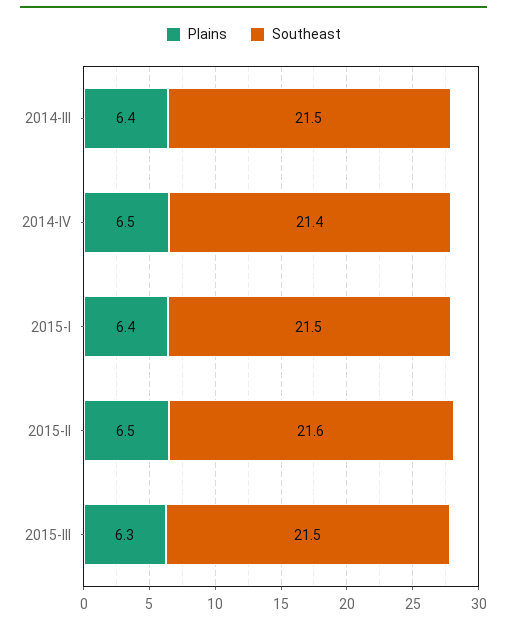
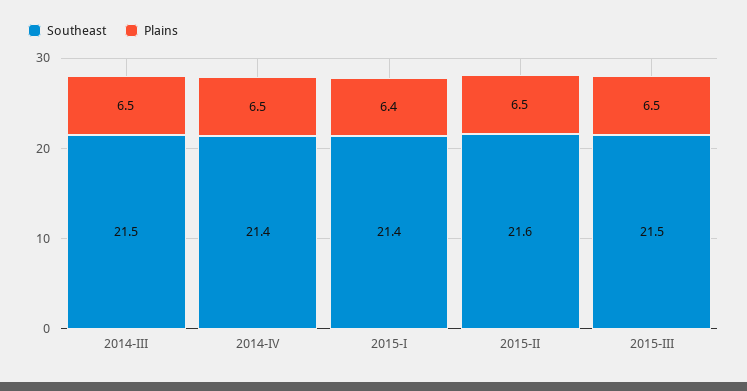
Plains, 2014-III: 6.4 -> 6.5
Southeast, 2015-I: 21.5 -> 21.4
Plains, 2015-III: 6.3 -> 6.5

